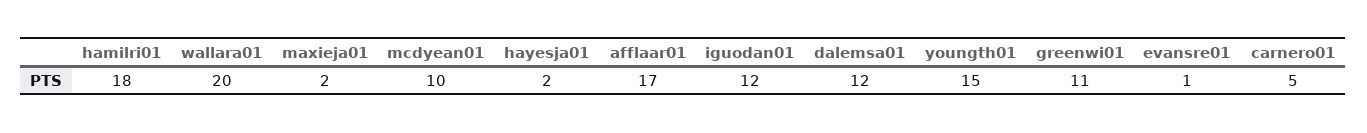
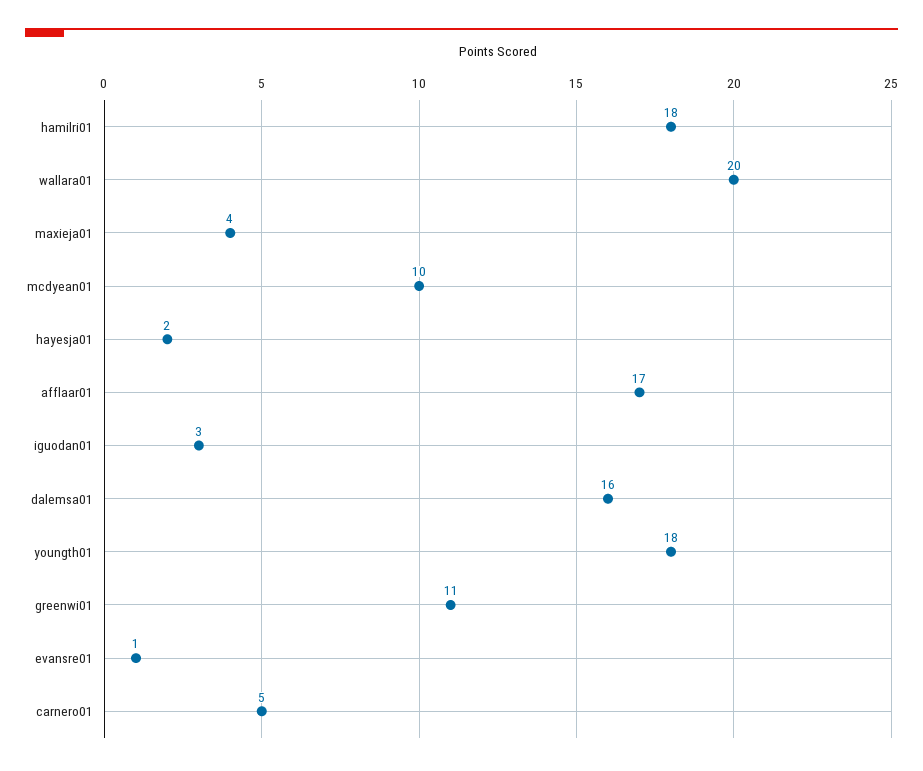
maxieja01: 2 -> 4
iguodan01: 12 -> 3
dalemsa01: 12 -> 16
youngth01: 15 -> 18

